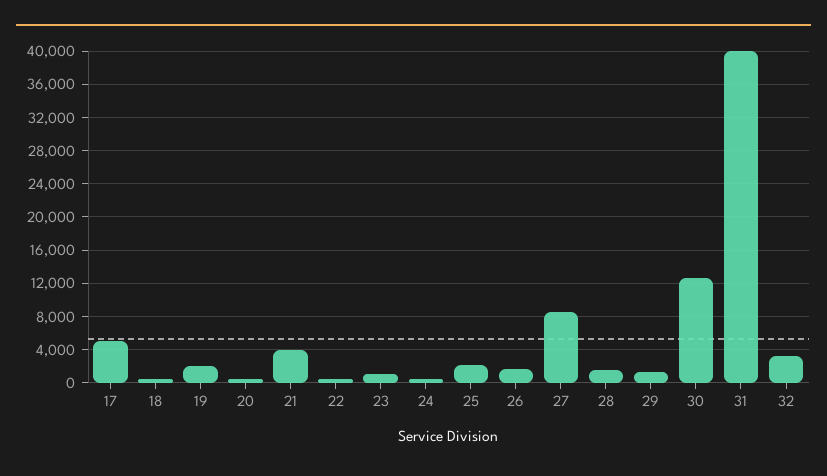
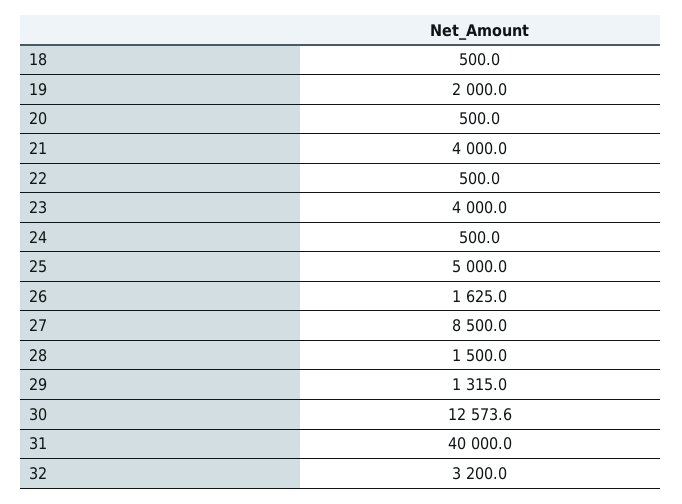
17: 5000 -> none
23: 1000 -> 4000
25: 2000 -> 5000

